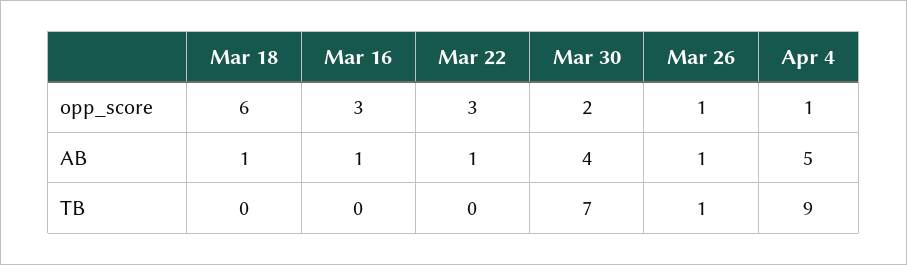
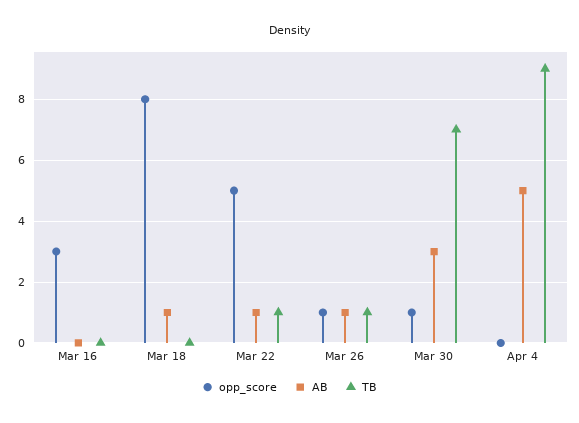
opp_score, Mar 18: 6 -> 8
opp_score, Mar 22: 3 -> 5
opp_score, Mar 30: 2 -> 1
opp_score, Apr 4: 1 -> 0
AB, Mar 16: 1 -> 0
AB, Mar 30: 4 -> 3
TB, Mar 22: 0 -> 1

